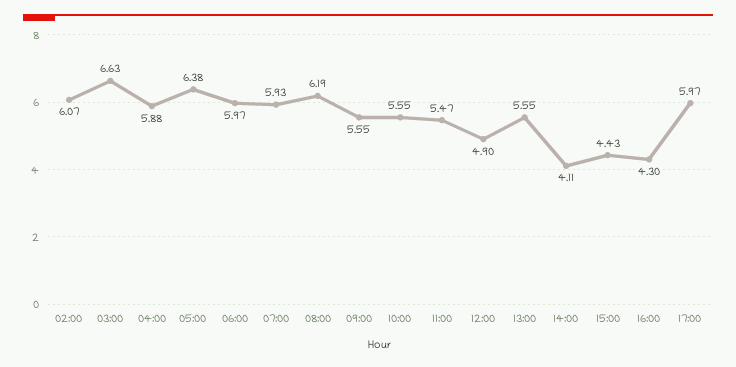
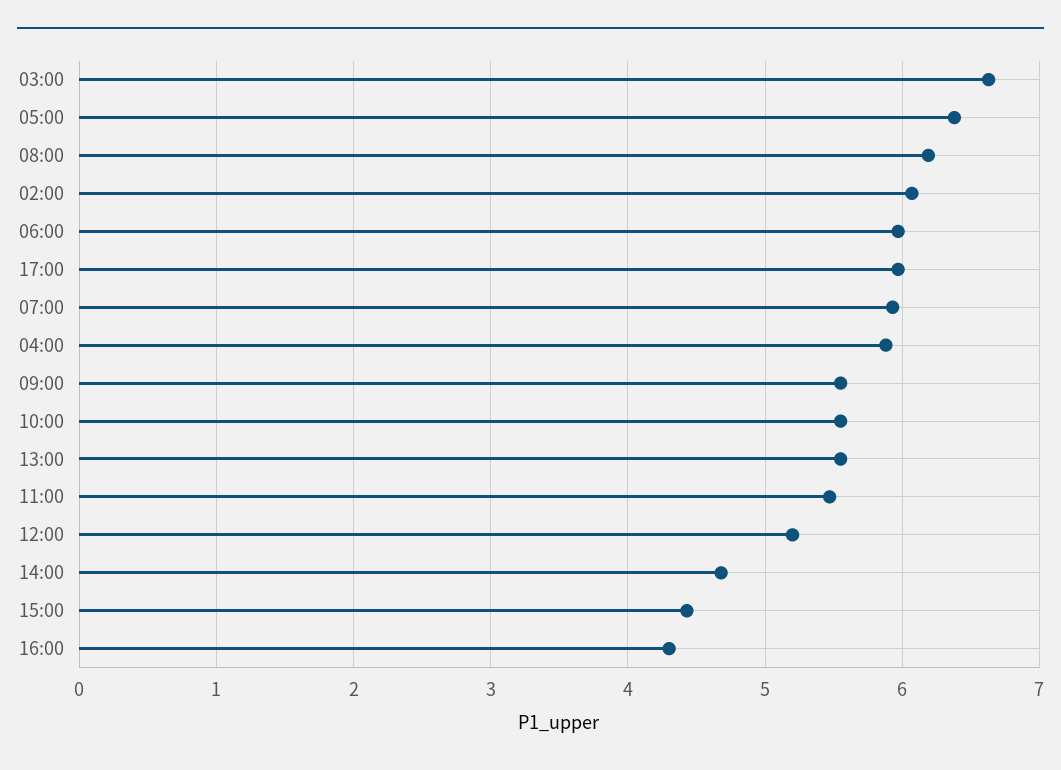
12:00: 4.9 -> 5.2
14:00: 4.11 -> 4.7

